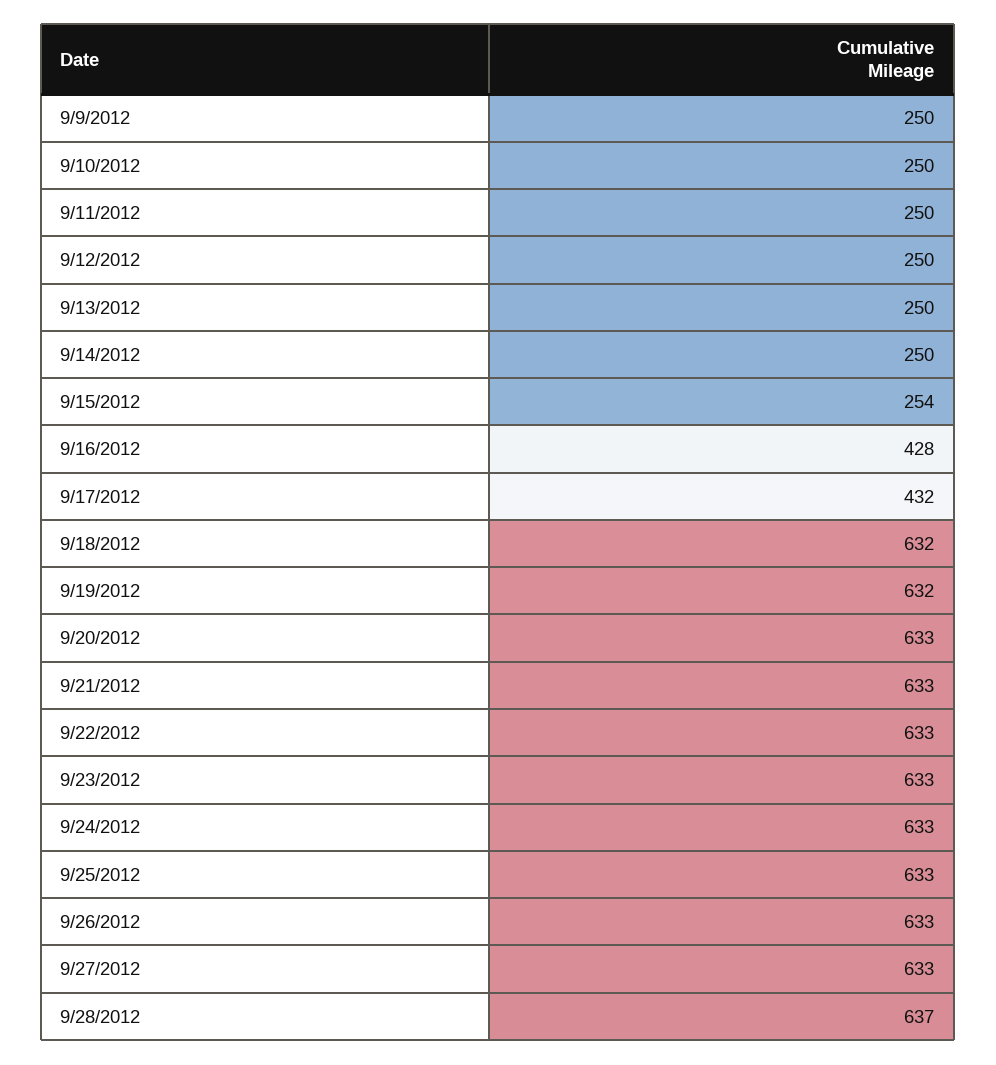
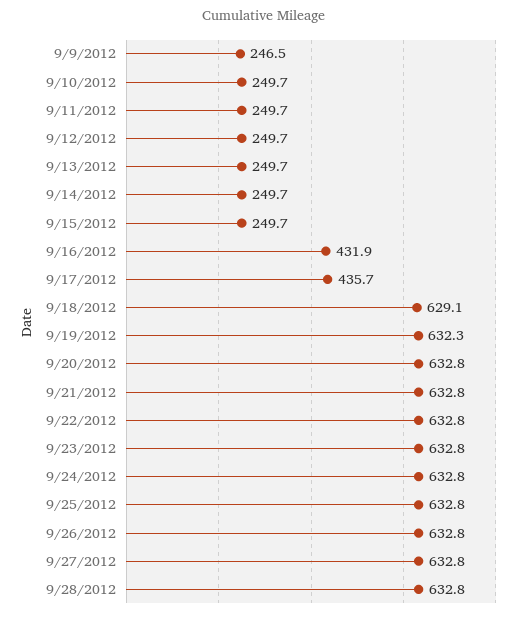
9/9/2012: 250 -> 246.5
9/15/2012: 254 -> 249.7
9/16/2012: 428 -> 431.9
9/17/2012: 432 -> 435.7
9/18/2012: 632 -> 629.1
9/28/2012: 637 -> 632.8

